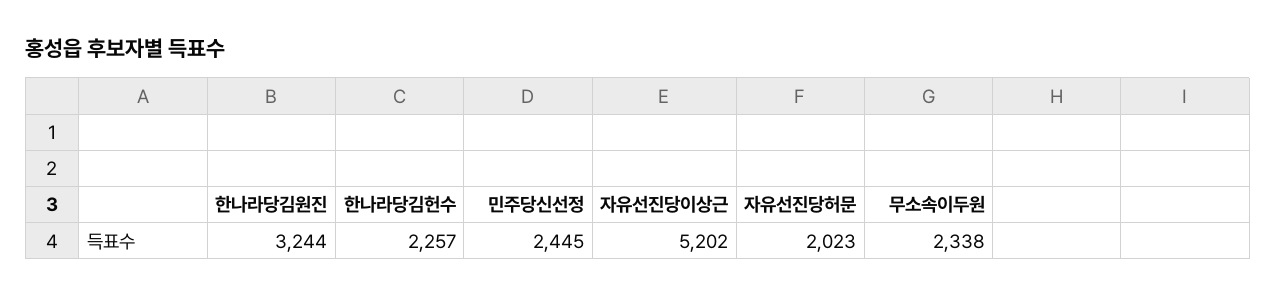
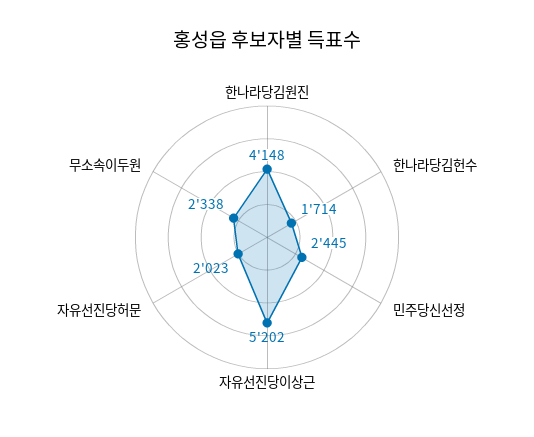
한나라당김원진: 3244 -> 4148
한나라당김헌수: 2257 -> 1714

